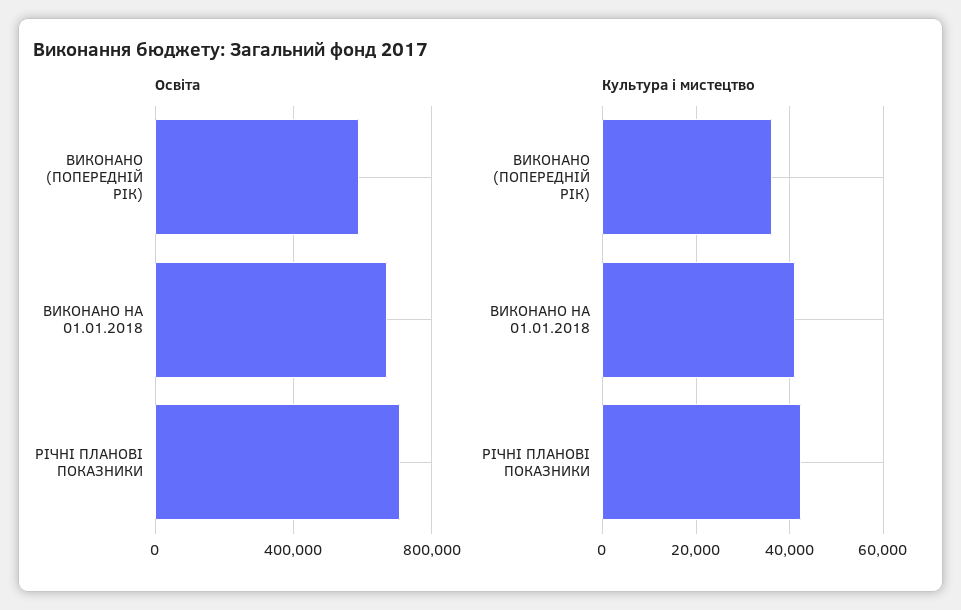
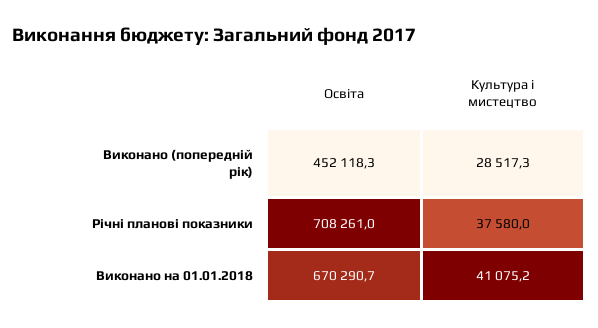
Освіта, ВИКОНАНО (ПОПЕРЕДНІЙ РІК): 600000 -> 452118.3
Культура і мистецтво, ВИКОНАНО (ПОПЕРЕДНІЙ РІК): 36000 -> 28517.3
Культура і мистецтво, РІЧНІ ПЛАНОВІ ПОКАЗНИКИ: 42000 -> 37580

